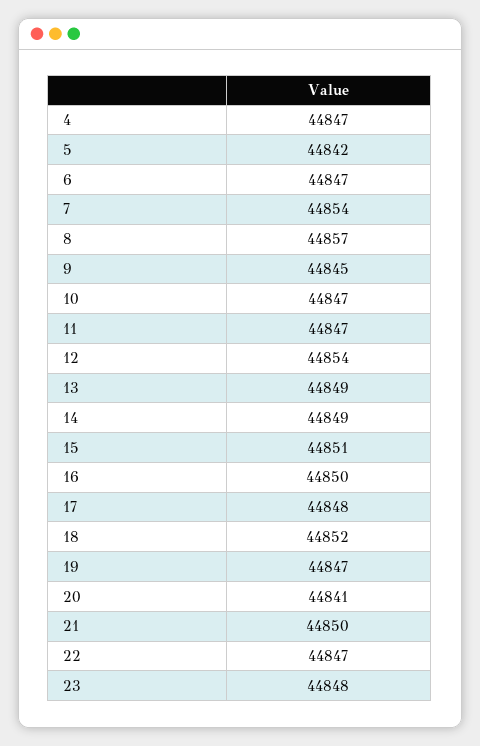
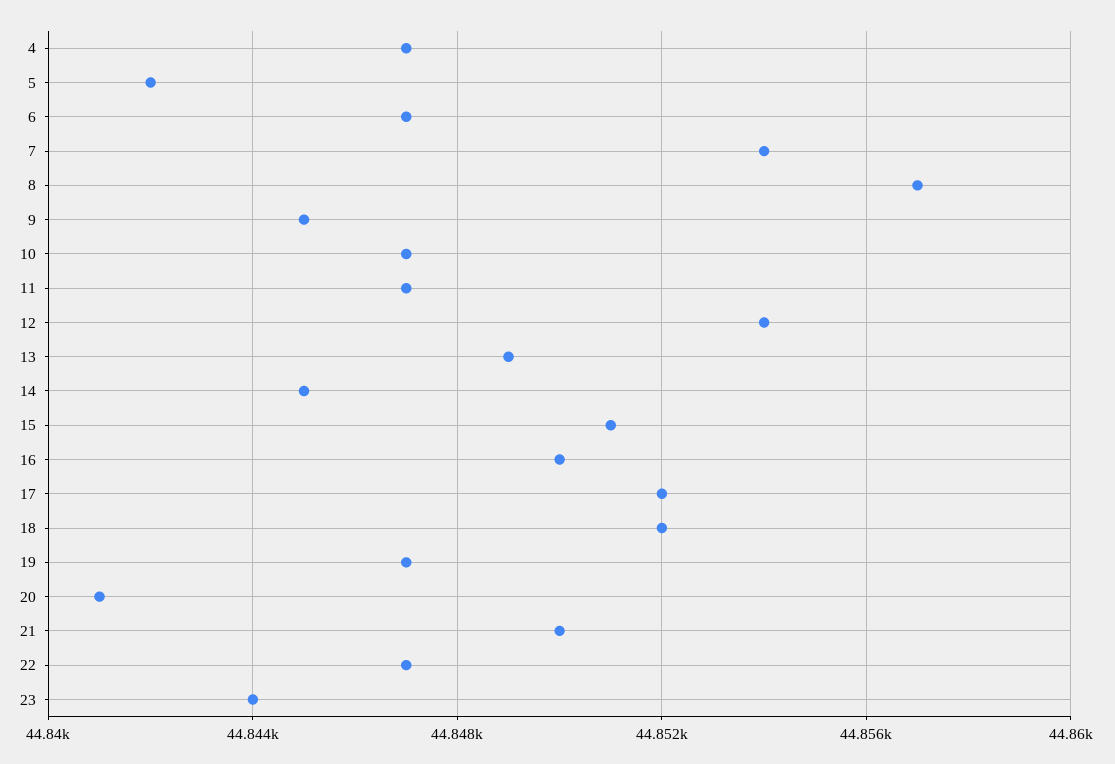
14: 44849 -> 44845
17: 44848 -> 44852
23: 44848 -> 44844

